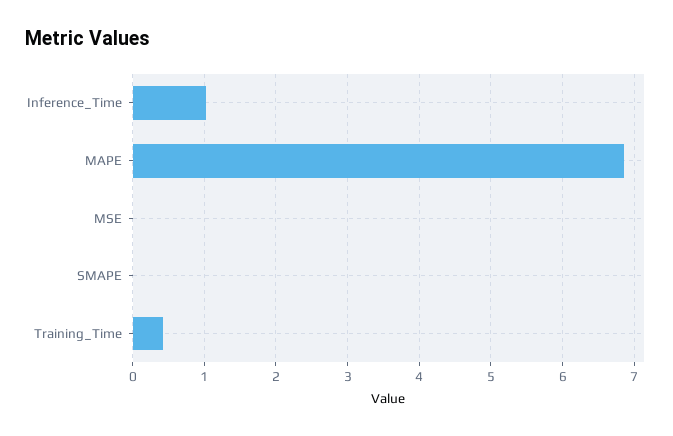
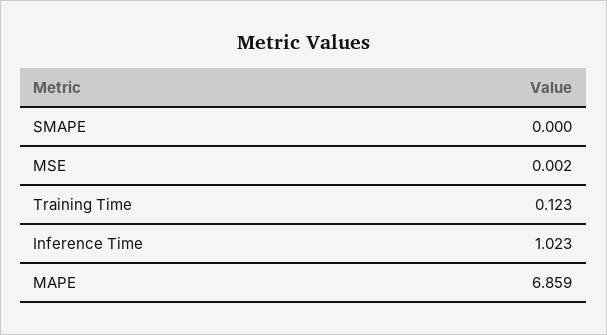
Training_Time: 0.4 -> 0.123

